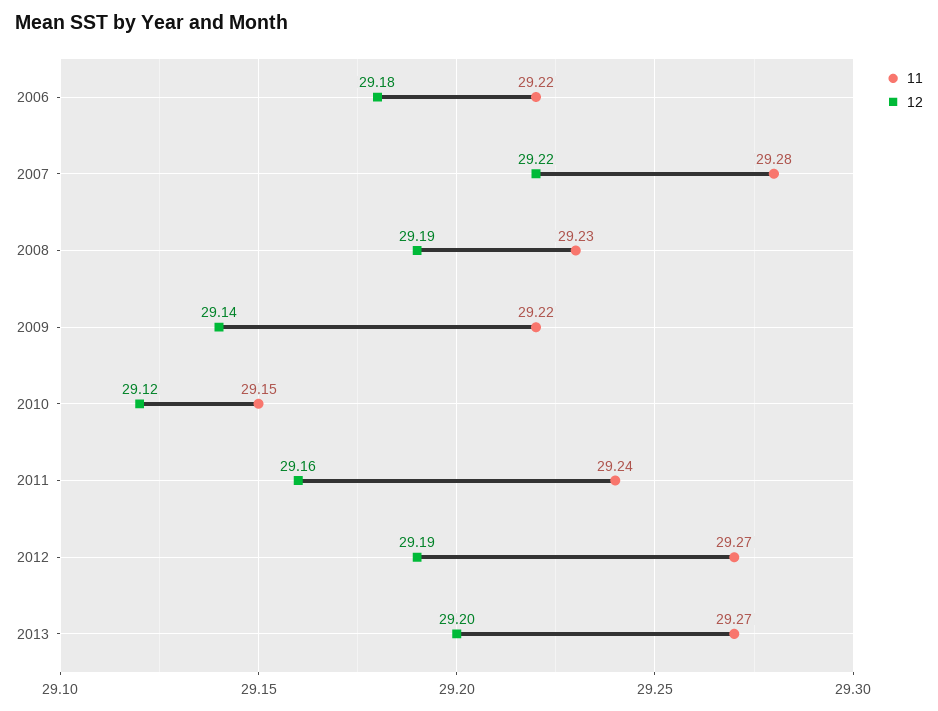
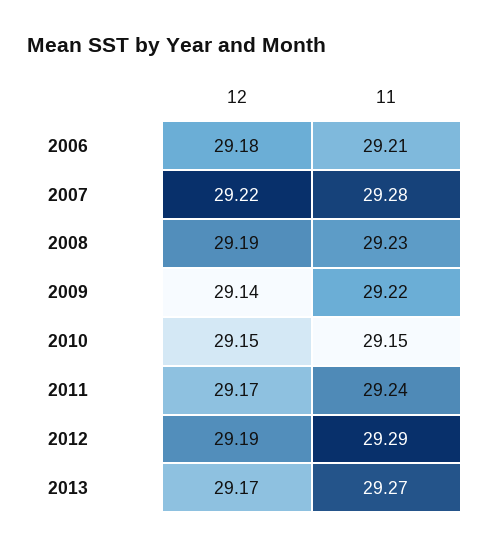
11, 2006: 29.22 -> 29.21
12, 2010: 29.12 -> 29.15
12, 2011: 29.16 -> 29.17
11, 2012: 29.27 -> 29.29
12, 2013: 29.2 -> 29.17

